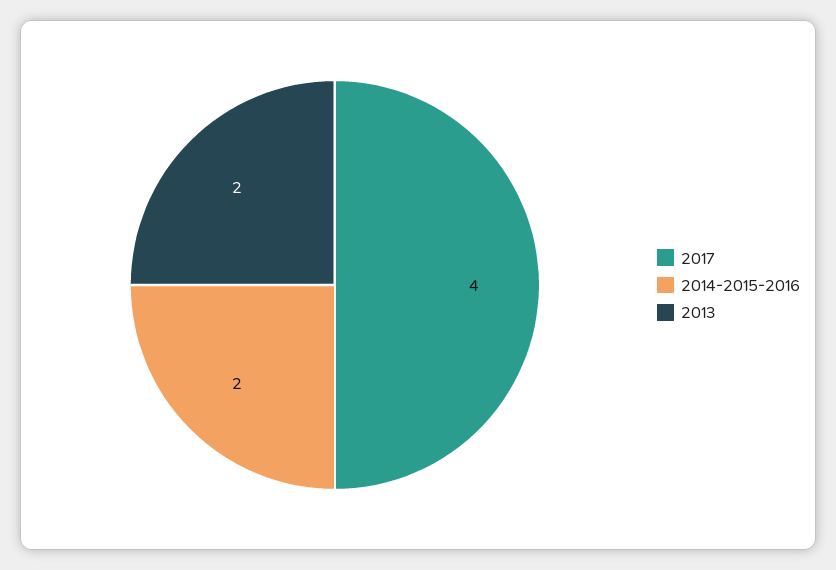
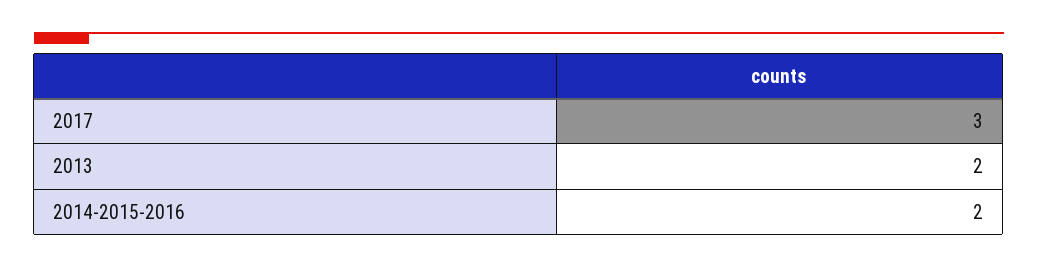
2017: 4 -> 3

